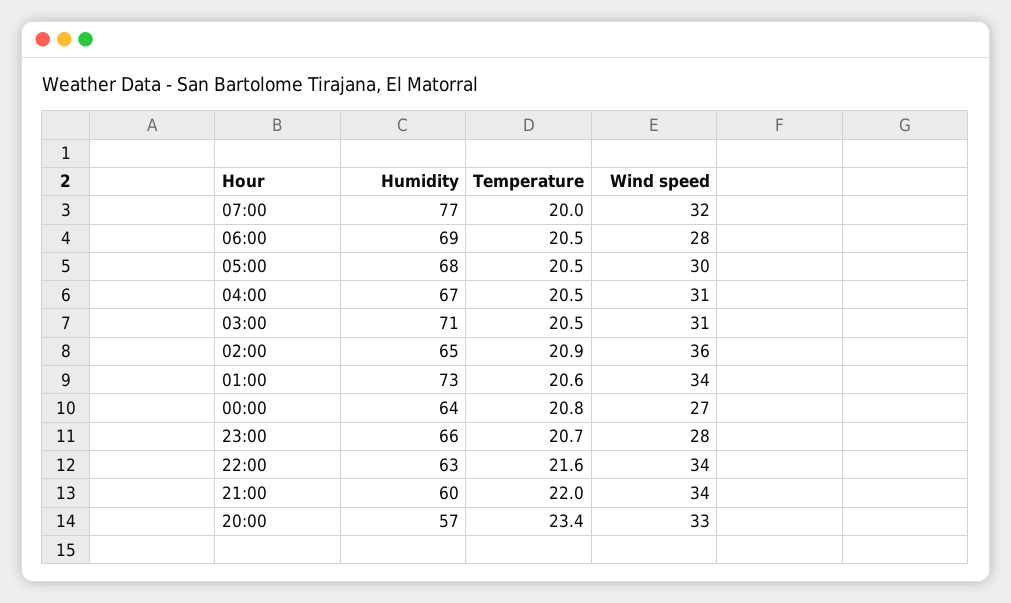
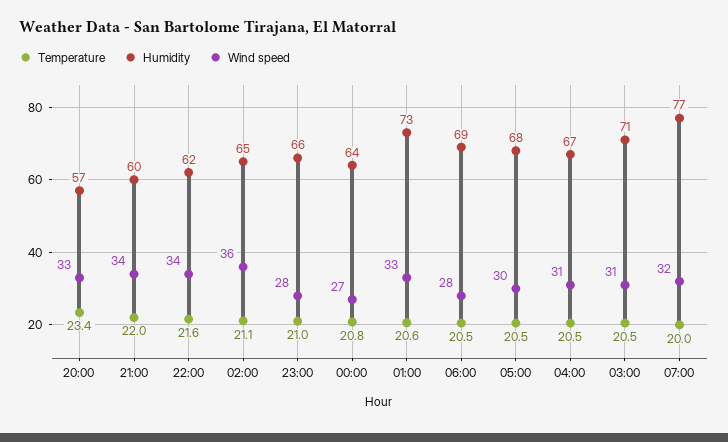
Temperature, 02:00: 20.9 -> 21.1
Wind speed, 01:00: 34 -> 33
Temperature, 23:00: 20.7 -> 21
Humidity, 22:00: 63 -> 62

